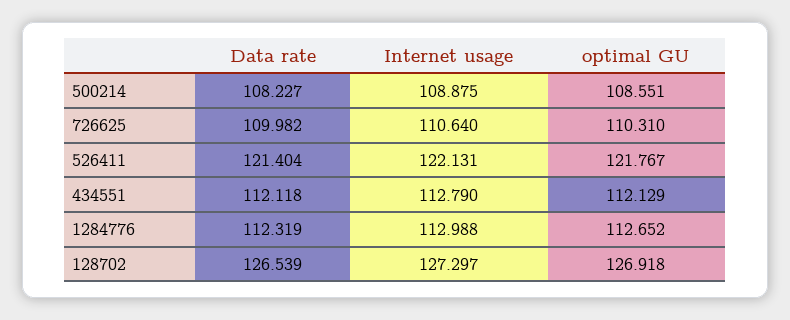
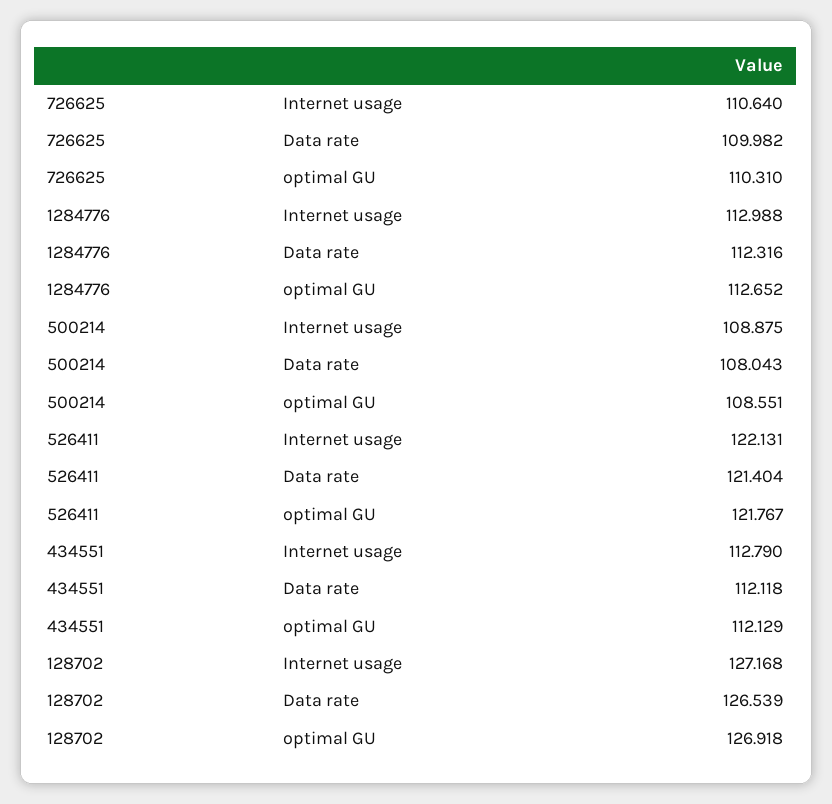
Data rate, 500214: 108.227 -> 108.043
Data rate, 1284776: 112.319 -> 112.316
Internet usage, 128702: 127.297 -> 127.168

